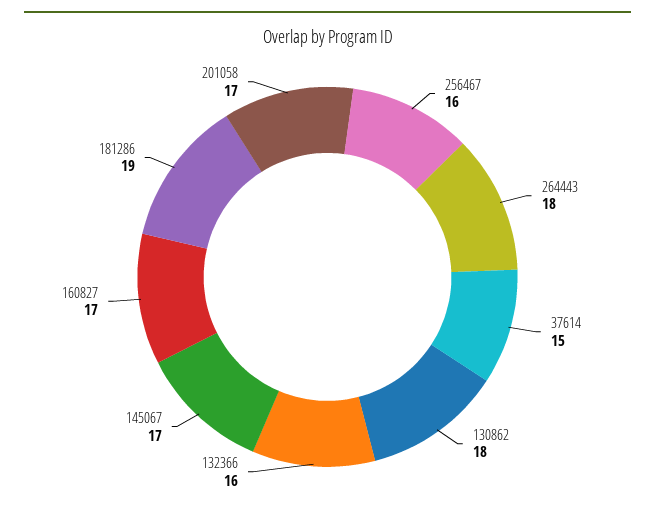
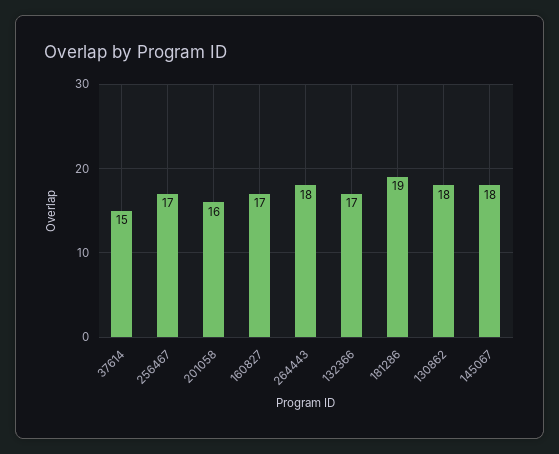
256467: 16 -> 17
132366: 16 -> 17
145067: 17 -> 18
201058: 17 -> 16

